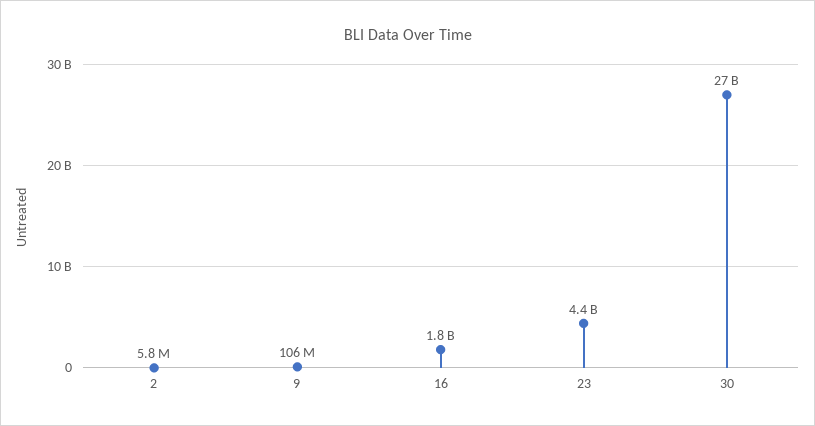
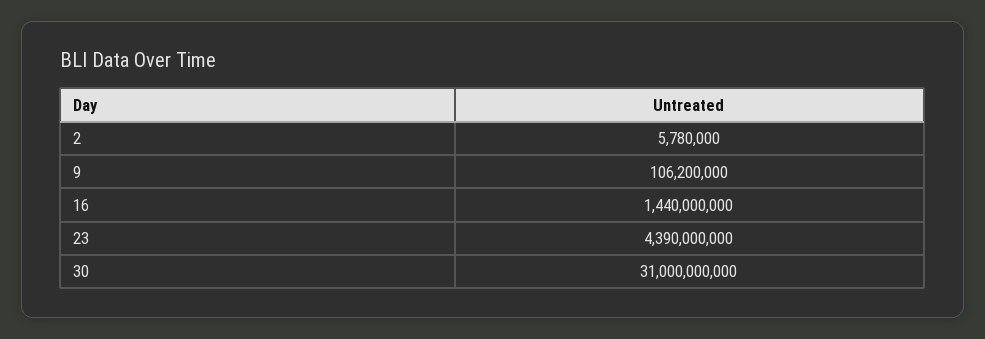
16: 1800000000 -> 1440000000
30: 27000000000 -> 31000000000

